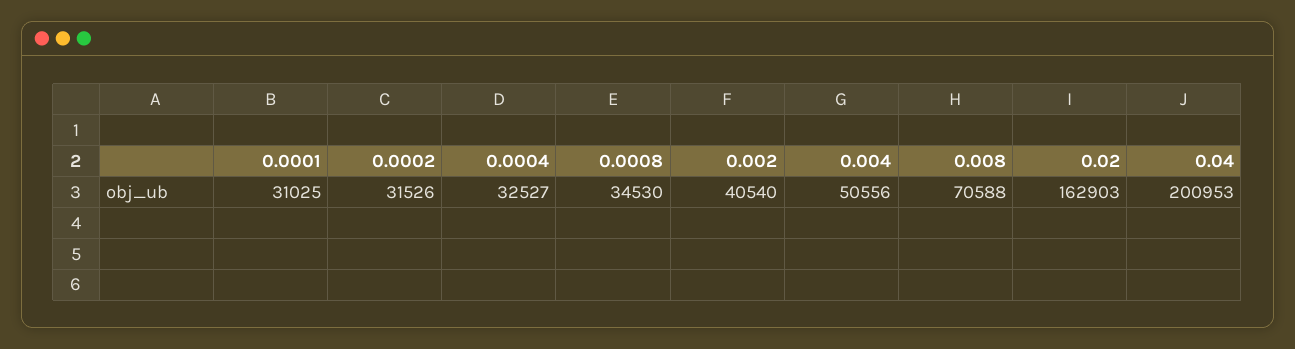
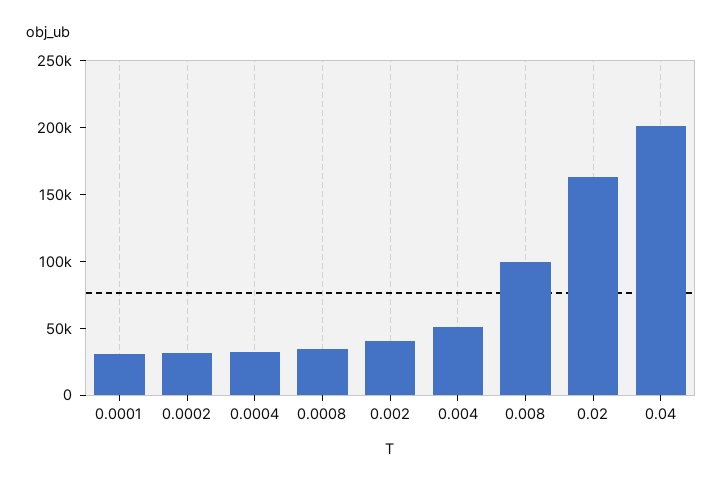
0.008: 70588 -> 100000

